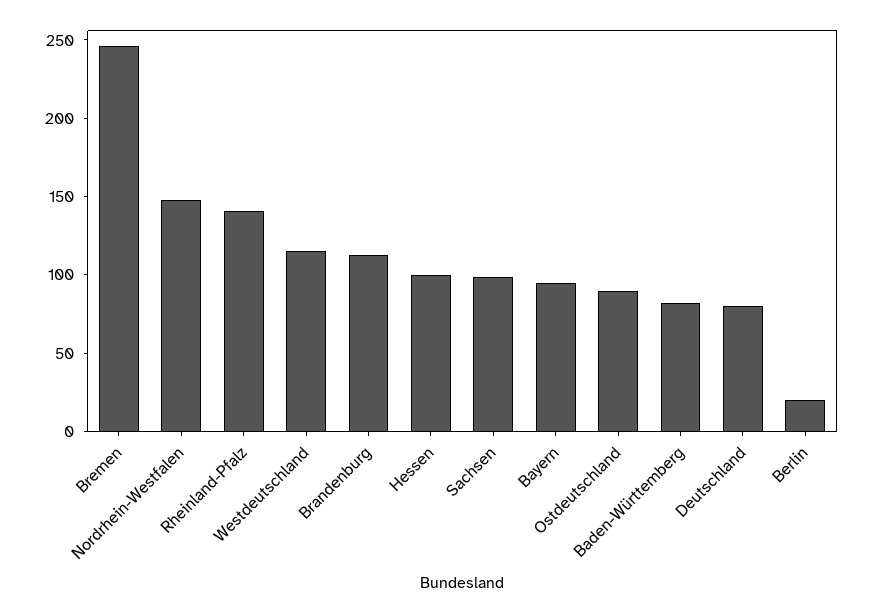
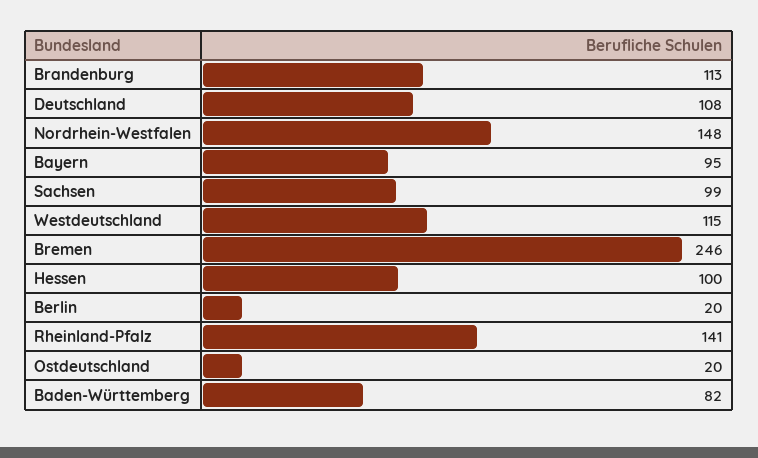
Ostdeutschland: 90 -> 20
Deutschland: 80 -> 108

